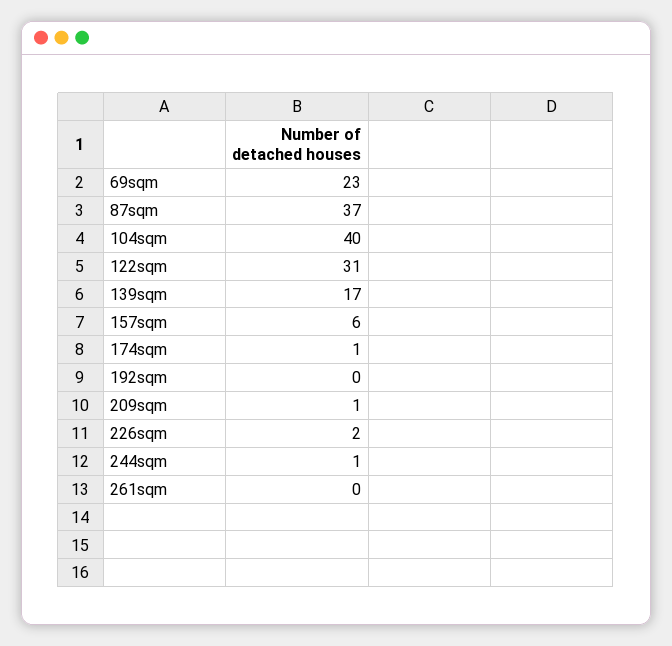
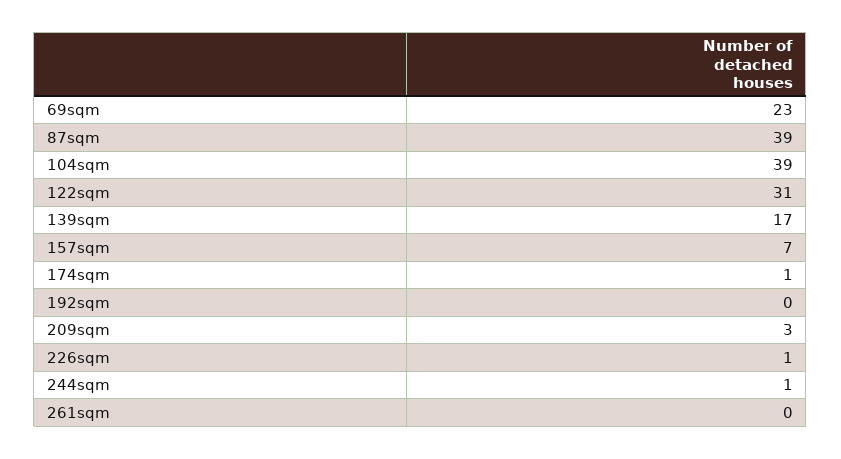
87sqm: 37 -> 39
104sqm: 40 -> 39
157sqm: 6 -> 7
209sqm: 1 -> 3
226sqm: 2 -> 1

